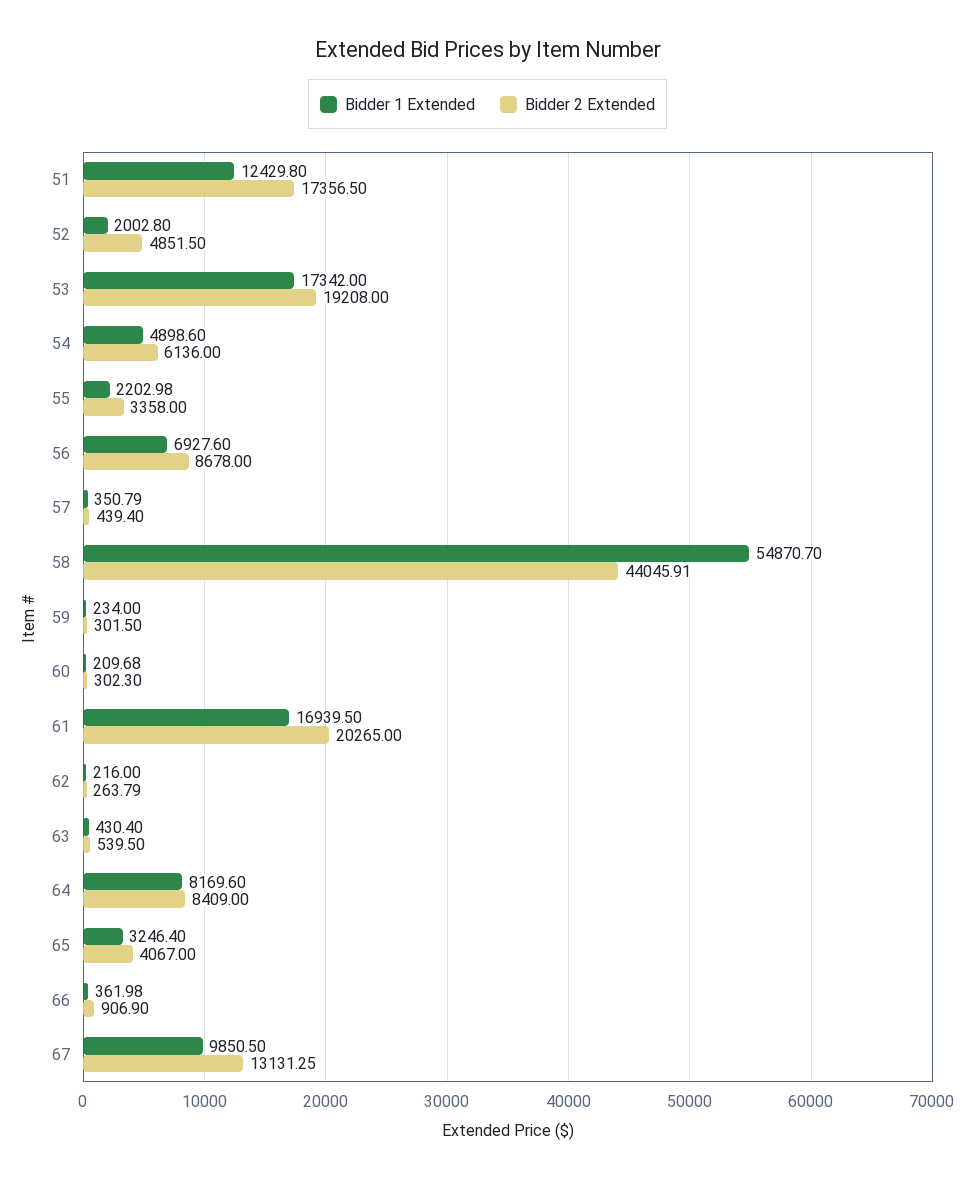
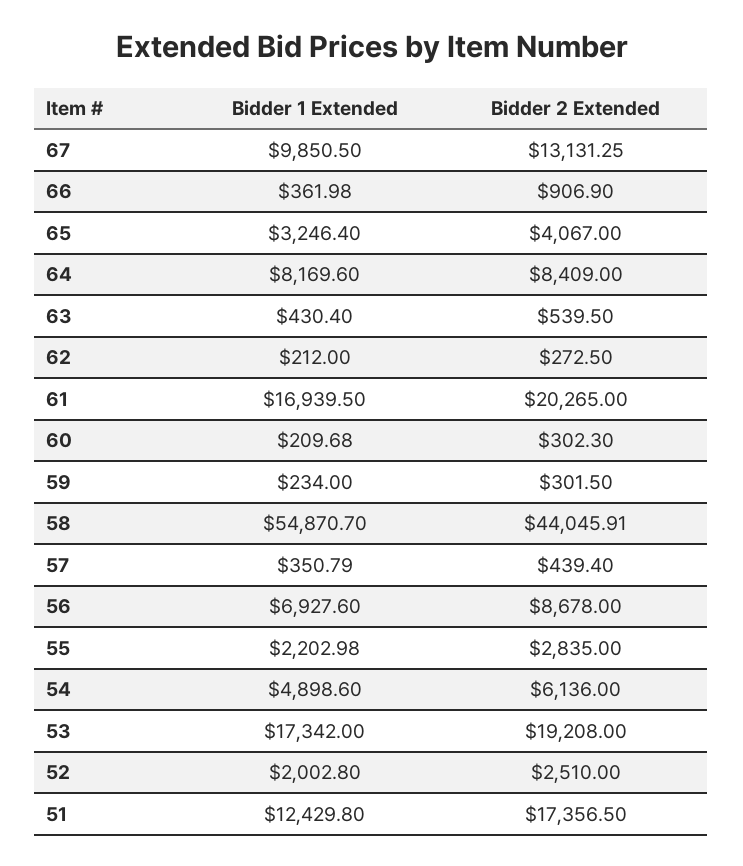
Bidder 2 Extended, 52: 4851.5 -> 2510
Bidder 2 Extended, 55: 3358 -> 2835
Bidder 1 Extended, 62: 216 -> 212
Bidder 2 Extended, 62: 263.79 -> 272.5

